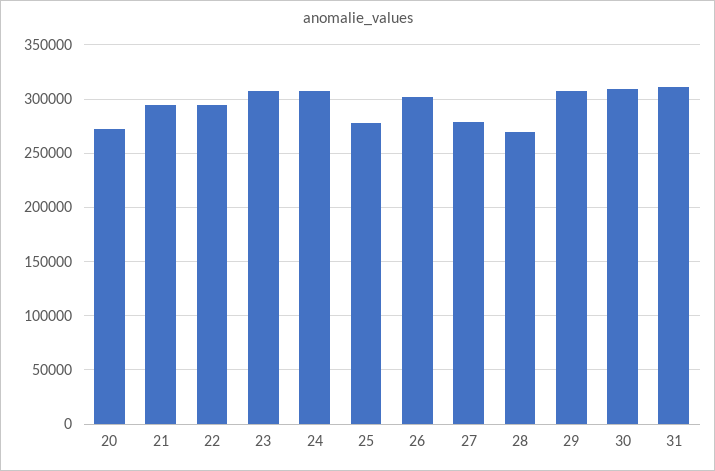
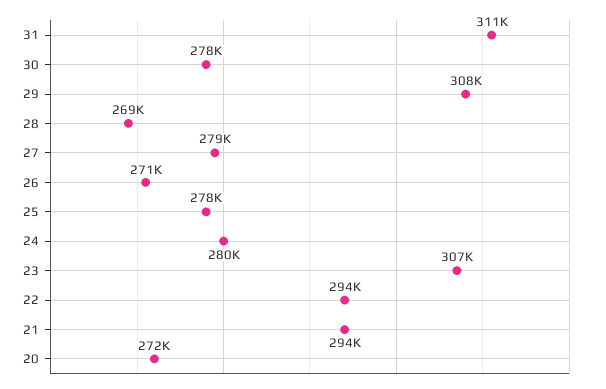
24: 310000 -> 280000
26: 300000 -> 271000
30: 310000 -> 278000

